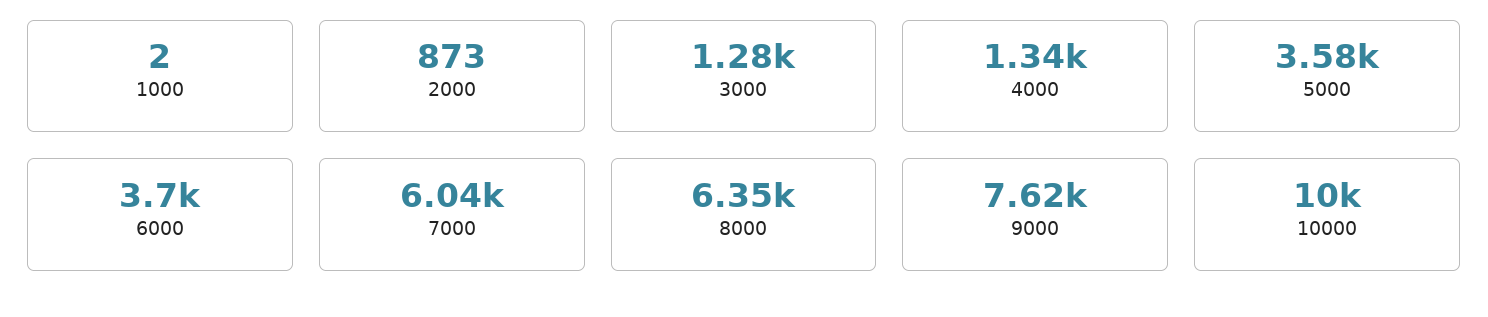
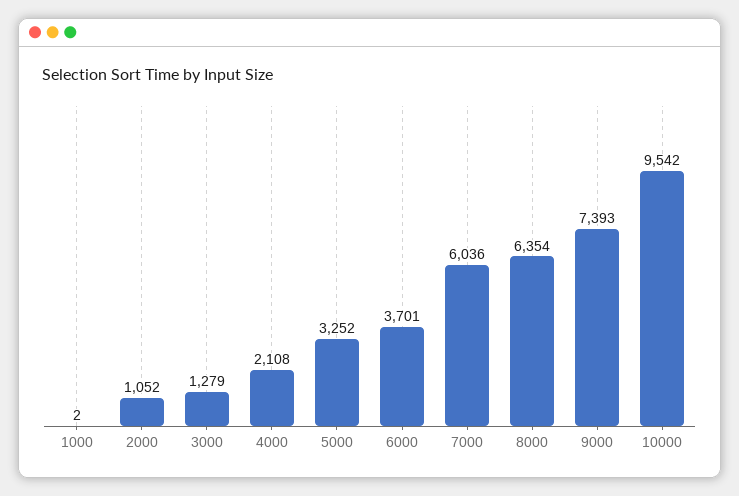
2000: 873 -> 1052
4000: 1340 -> 2108
5000: 3580 -> 3252
9000: 7620 -> 7393
10000: 10000 -> 9542

